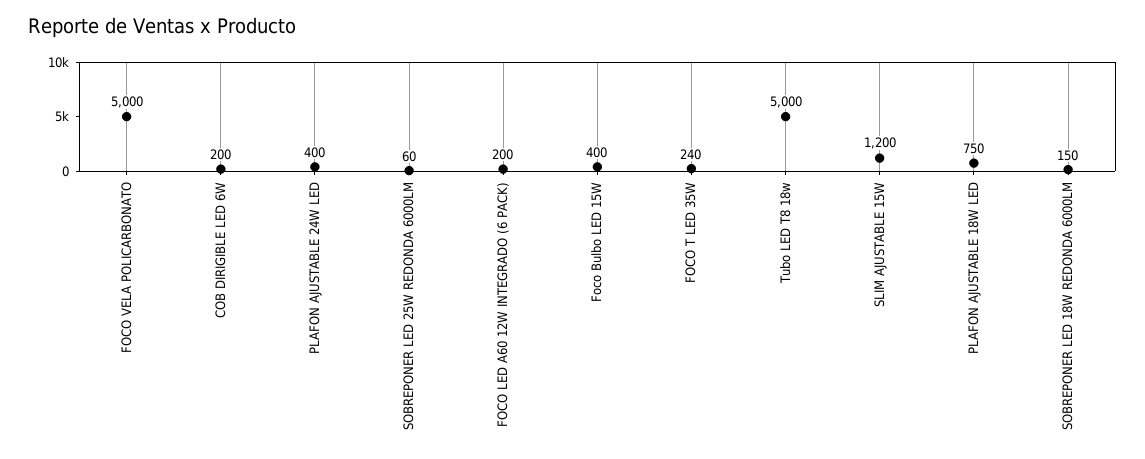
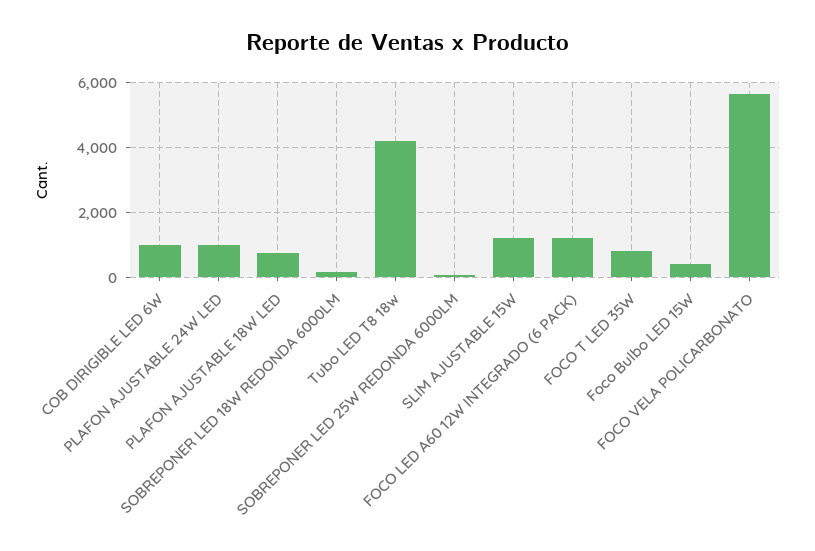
FOCO VELA POLICARBONATO: 5000 -> 5600
COB DIRIGIBLE LED 6W: 200 -> 1000
PLAFON AJUSTABLE 24W LED: 400 -> 1000
FOCO LED A60 12W INTEGRADO (6 PACK): 200 -> 1200
FOCO T LED 35W: 240 -> 800
Tubo LED T8 18w: 5000 -> 4200

